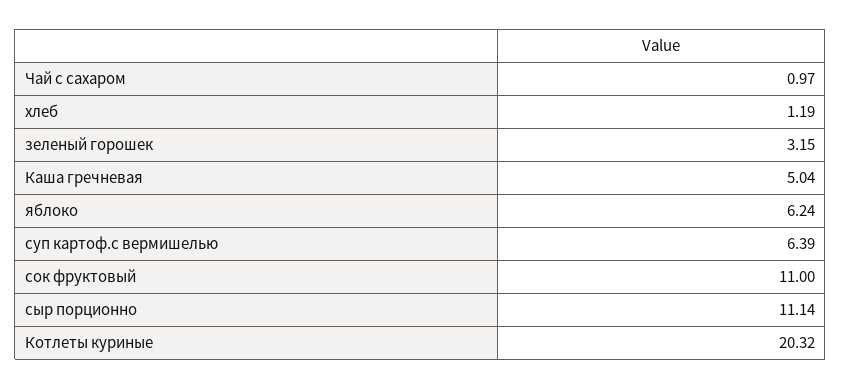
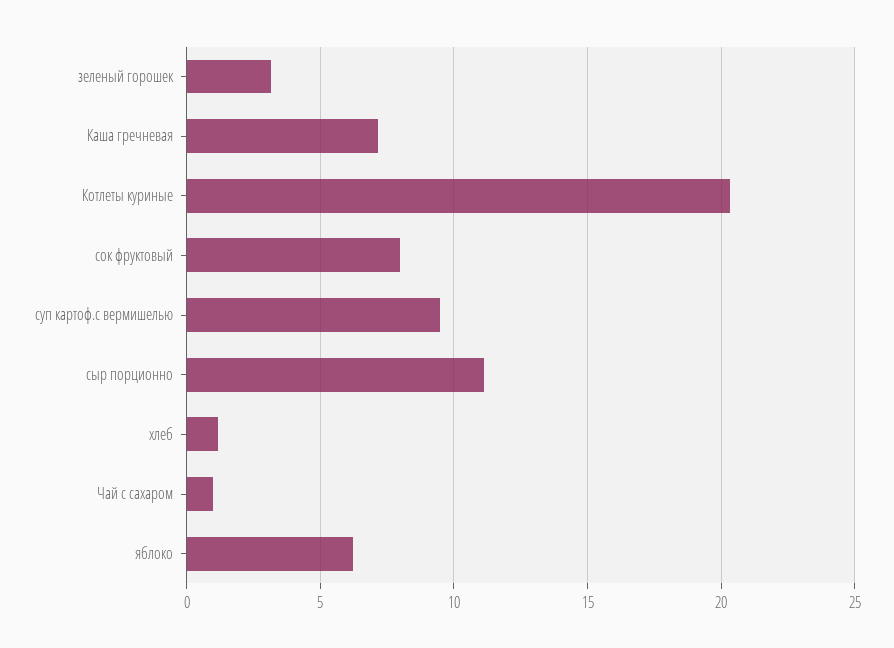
Каша гречневая: 5.04 -> 7
суп картоф.с вермишелью: 6.39 -> 9.5
сок фруктовый: 11 -> 8

